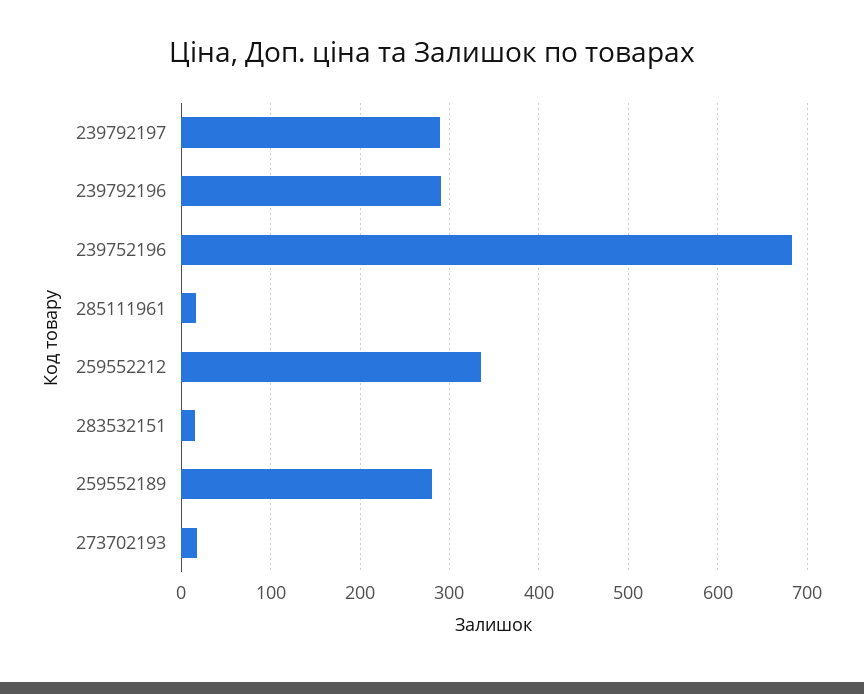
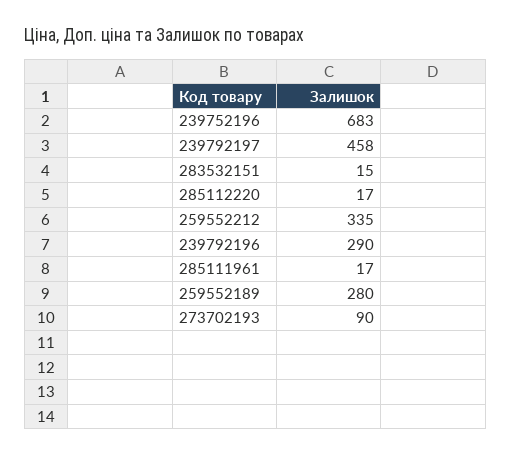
239792197: 290 -> 458
273702193: 20 -> 90
285112220: none -> 17

